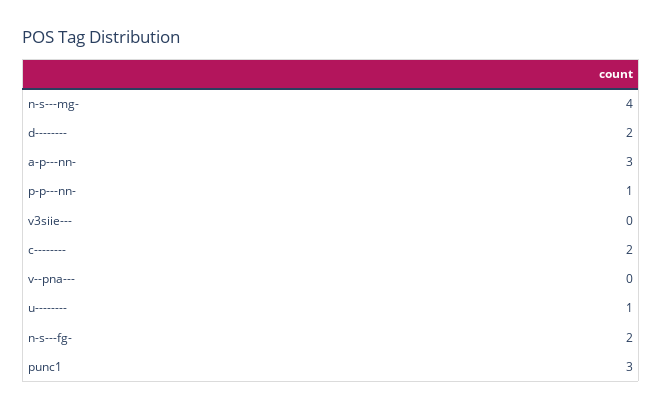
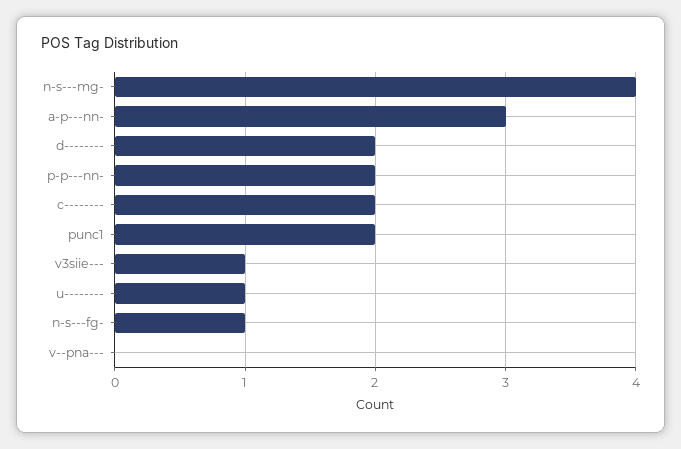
p-p---nn-: 1 -> 2
v3siie---: 0 -> 1
n-s---fg-: 2 -> 1
punc1: 3 -> 2

